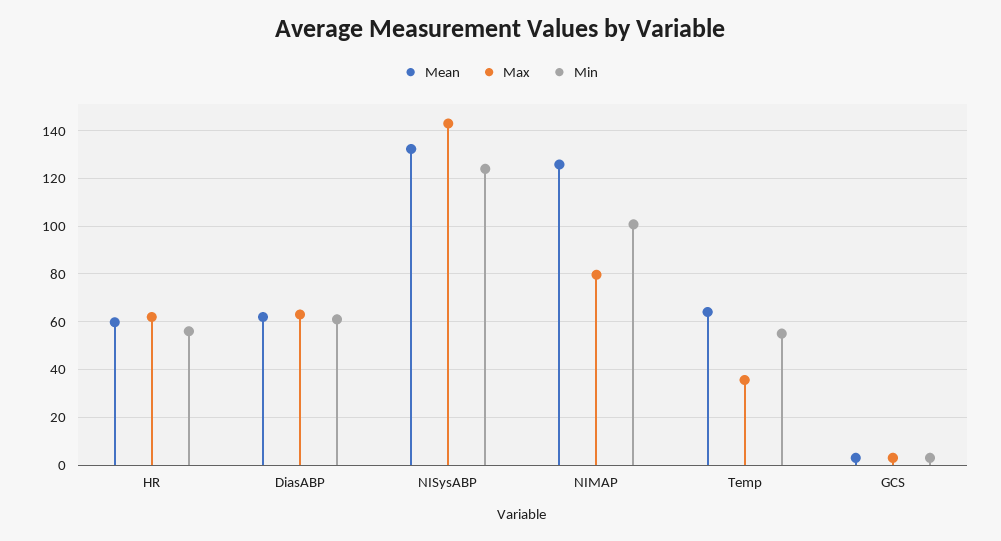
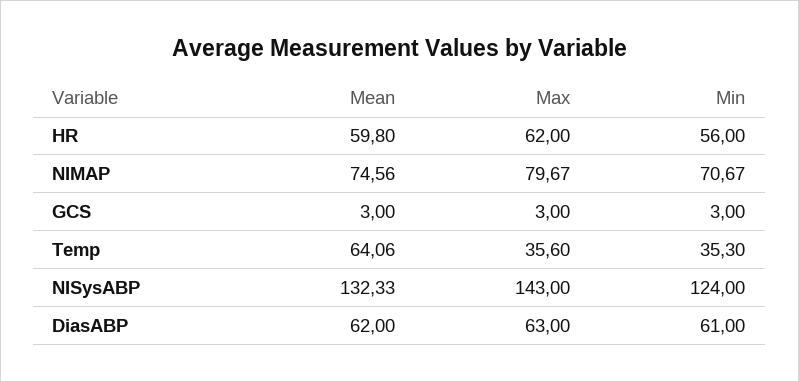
Mean, NIMAP: 125 -> 74.56
Min, NIMAP: 100 -> 70.67
Min, Temp: 55 -> 35.3

